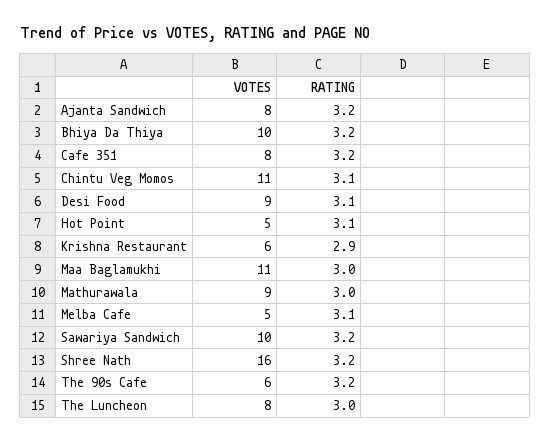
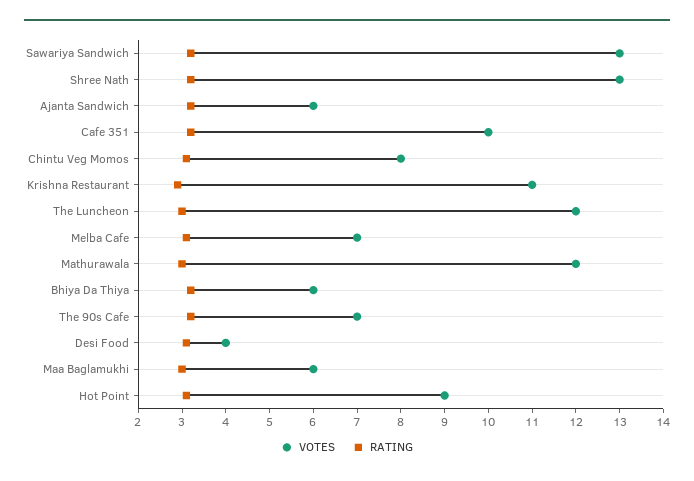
VOTES, Ajanta Sandwich: 8 -> 6
VOTES, Bhiya Da Thiya: 10 -> 6
VOTES, Cafe 351: 8 -> 10
VOTES, Chintu Veg Momos: 11 -> 8
VOTES, Desi Food: 9 -> 4
VOTES, Hot Point: 5 -> 9
VOTES, Krishna Restaurant: 6 -> 11
VOTES, Maa Baglamukhi: 11 -> 6
VOTES, Mathurawala: 9 -> 12
VOTES, Melba Cafe: 5 -> 7
VOTES, Sawariya Sandwich: 10 -> 13
VOTES, Shree Nath: 16 -> 13
VOTES, The 90s Cafe: 6 -> 7
VOTES, The Luncheon: 8 -> 12

